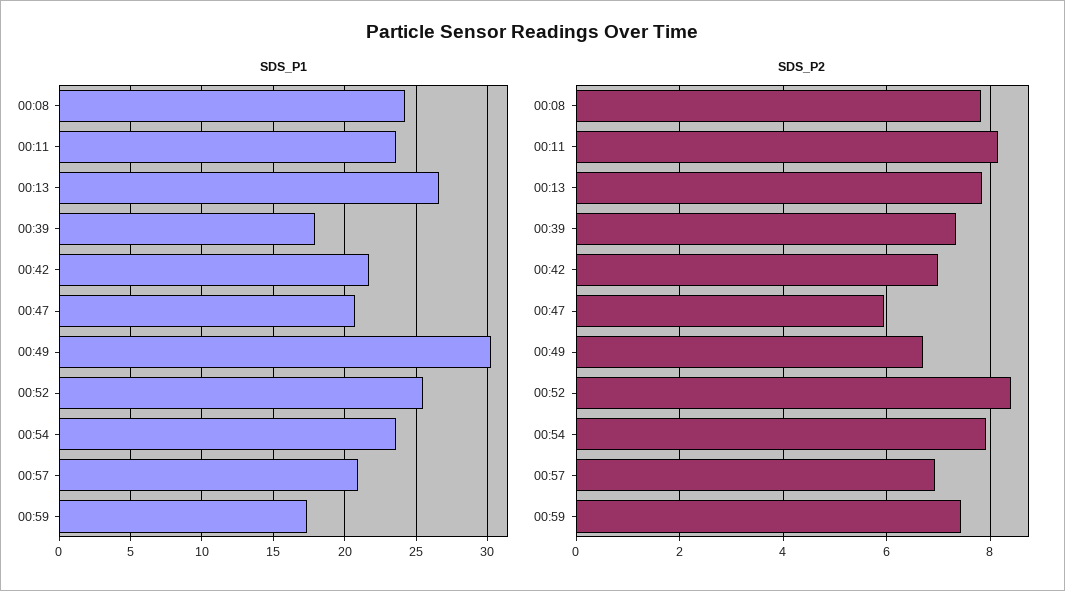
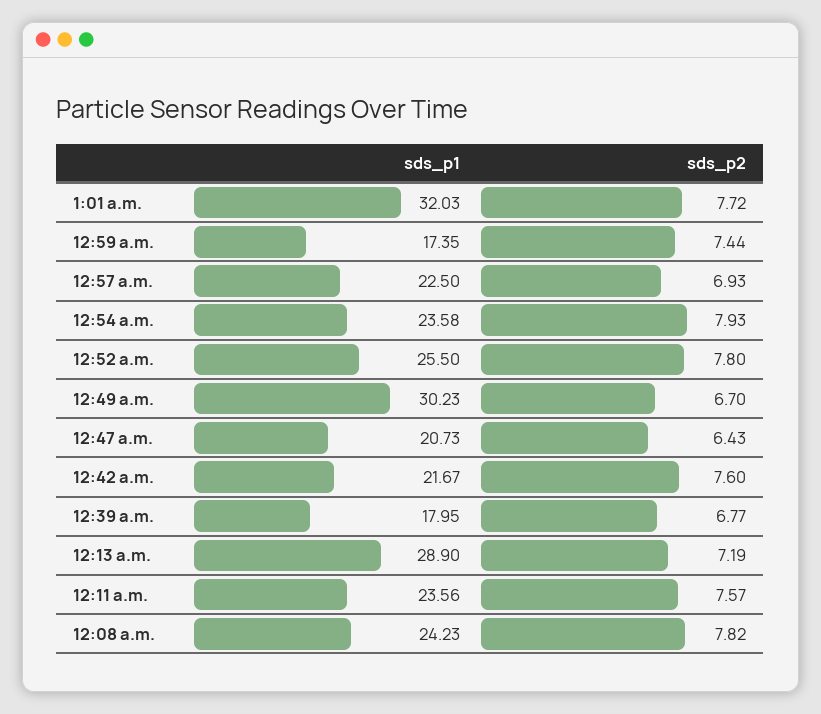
SDS_P1, 00:13: 26.5 -> 28.9
SDS_P1, 00:57: 21 -> 22.5
SDS_P2, 00:11: 8.2 -> 7.57
SDS_P2, 00:13: 7.8 -> 7.19
SDS_P2, 00:39: 7.4 -> 6.77
SDS_P2, 00:42: 7 -> 7.6
SDS_P2, 00:47: 6 -> 6.43
SDS_P2, 00:52: 8.4 -> 7.8
SDS_P1, 1:01 a.m.: none -> 32.03
SDS_P2, 1:01 a.m.: none -> 7.72

